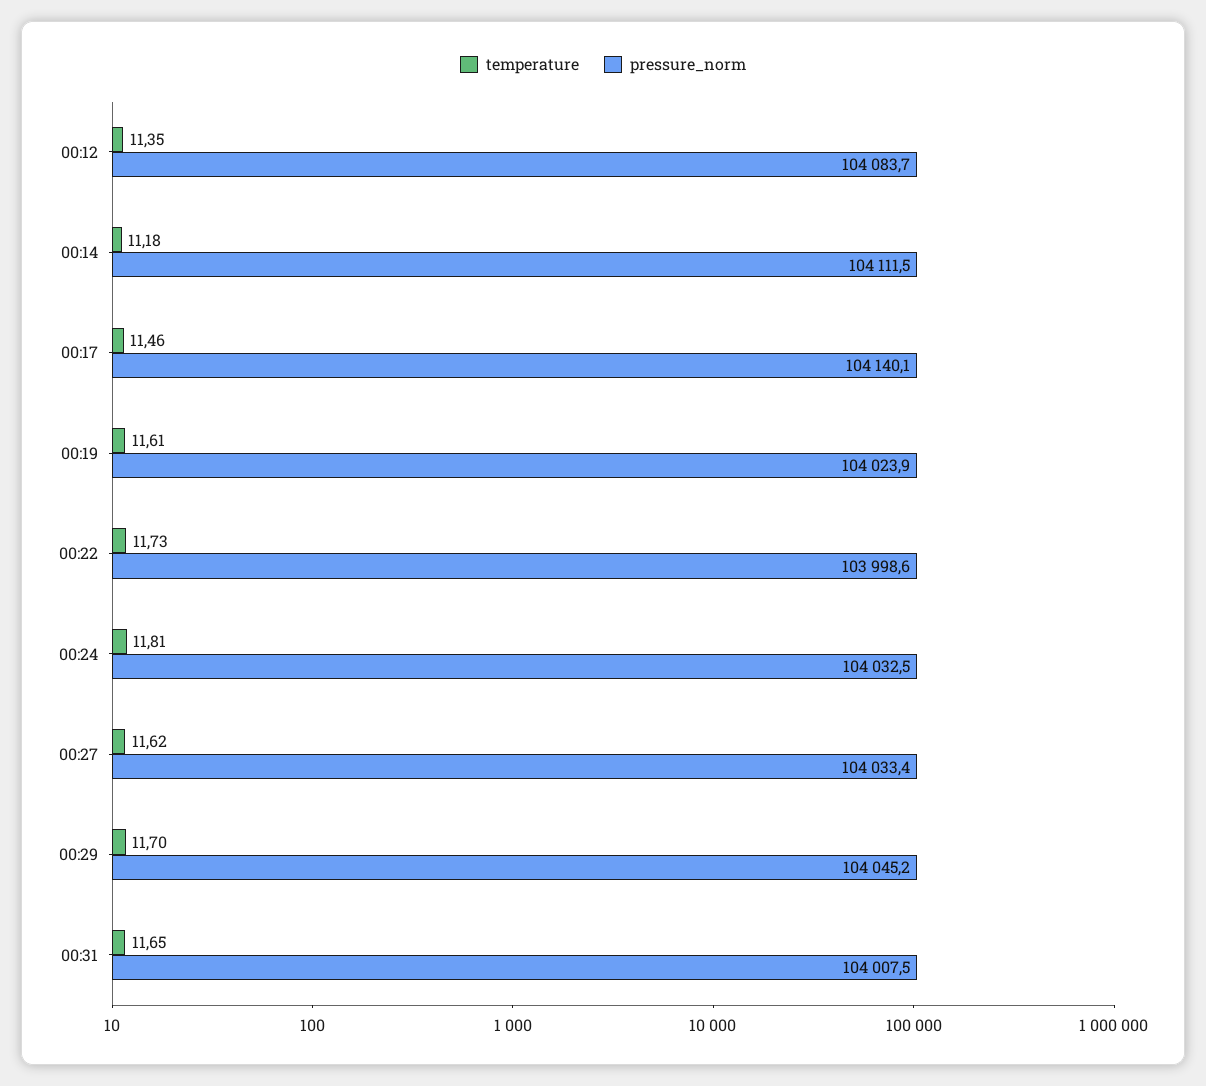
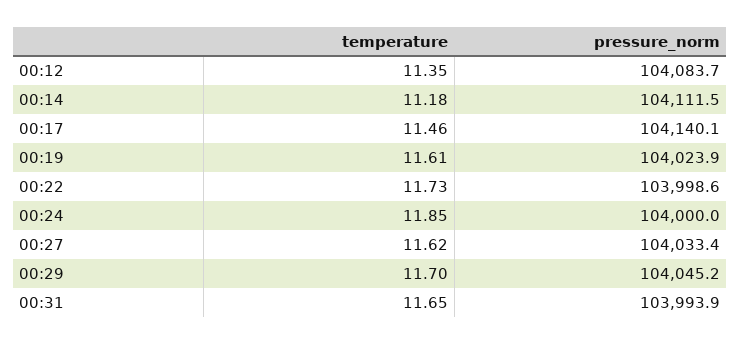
temperature, 00:24: 11.81 -> 11.85
pressure_norm, 00:24: 104032.5 -> 104000
pressure_norm, 00:31: 104007.5 -> 103993.9

